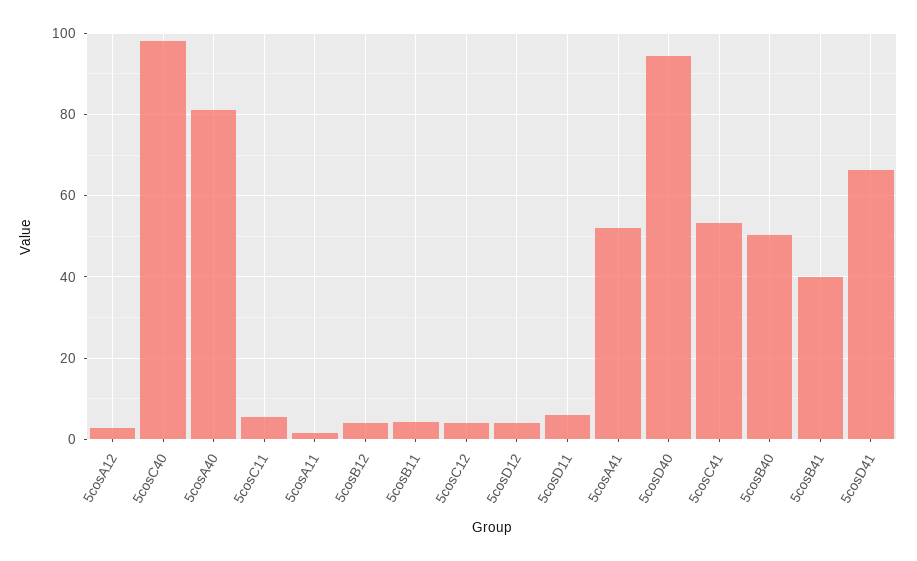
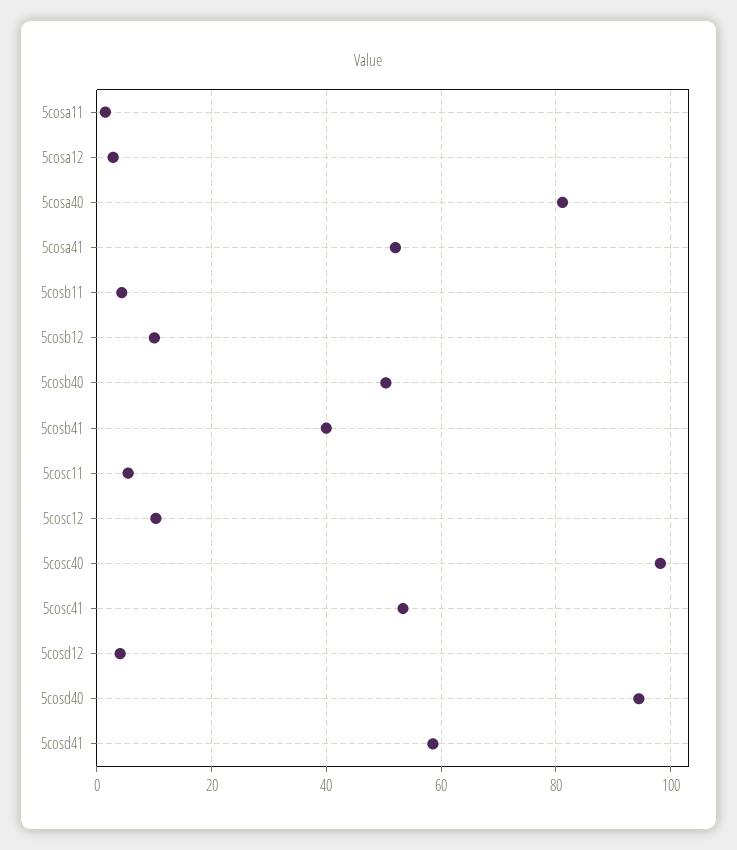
5cosB12: 4 -> 10
5cosC12: 4 -> 10
5cosD11: 6 -> none
5cosD41: 66 -> 58

